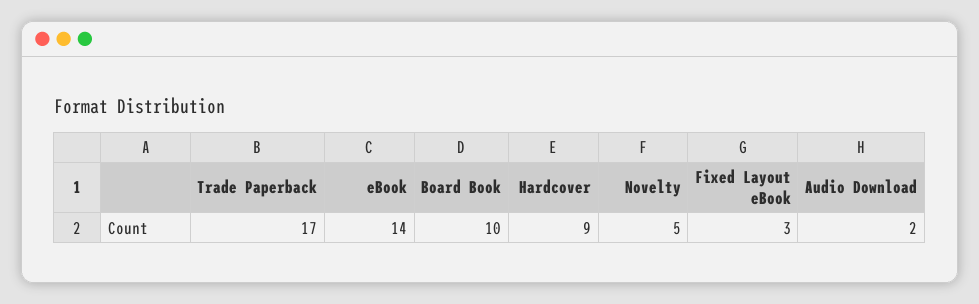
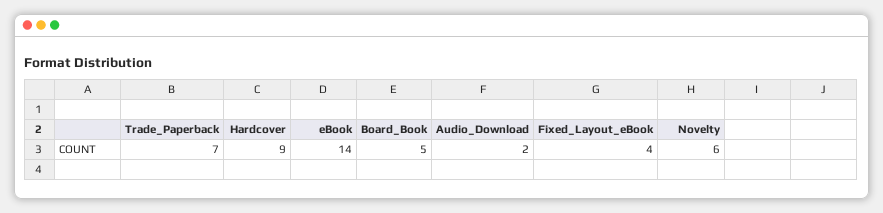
Trade Paperback: 17 -> 7
Board Book: 10 -> 5
Novelty: 5 -> 6
Fixed Layout eBook: 3 -> 4

